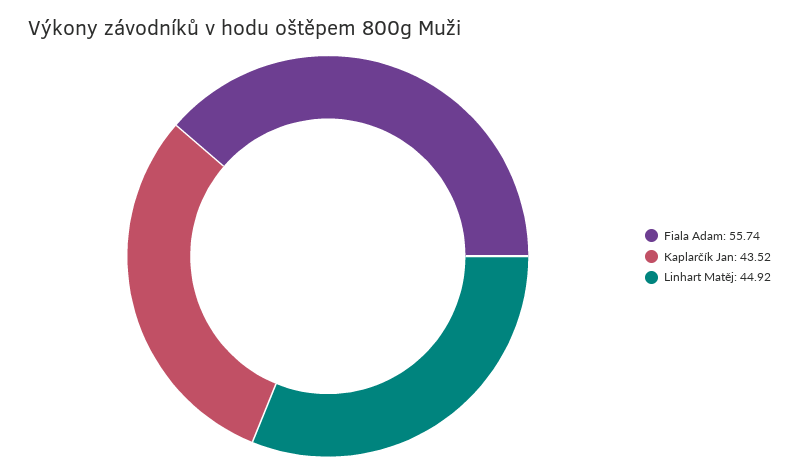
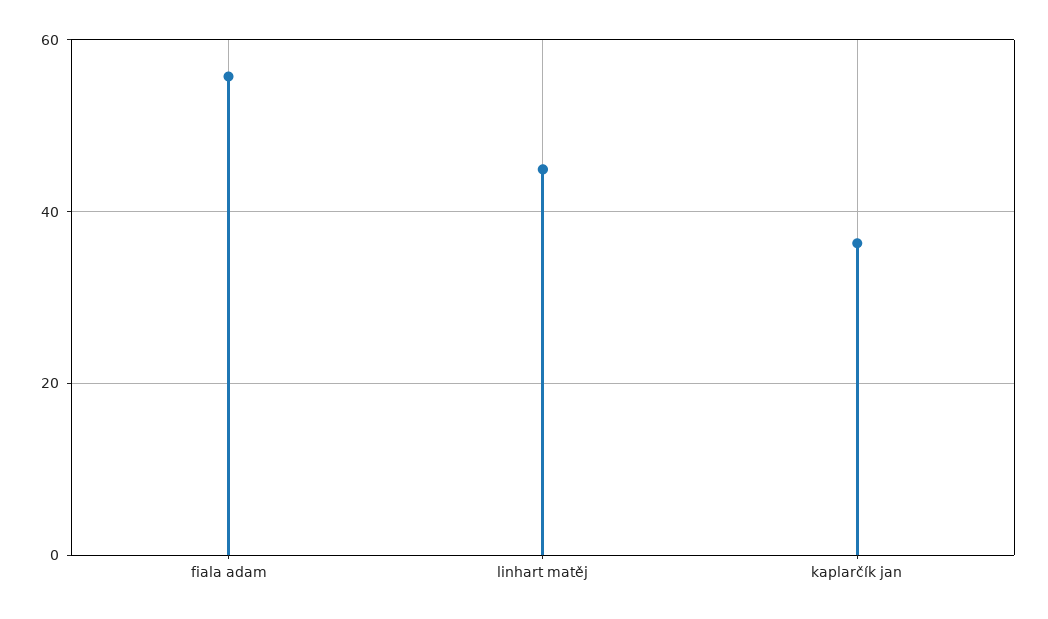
Kaplarčík Jan: 43.52 -> 36

